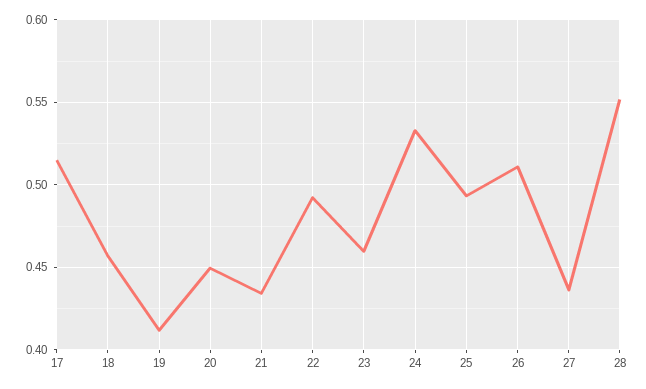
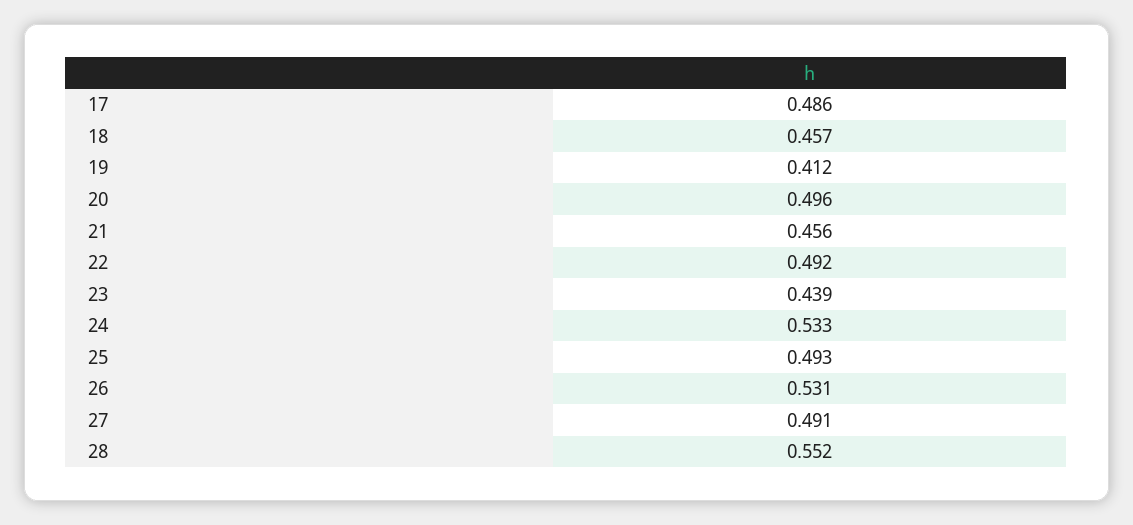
17: 0.515 -> 0.486
20: 0.45 -> 0.496
21: 0.435 -> 0.456
23: 0.46 -> 0.439
26: 0.51 -> 0.531
27: 0.435 -> 0.491

